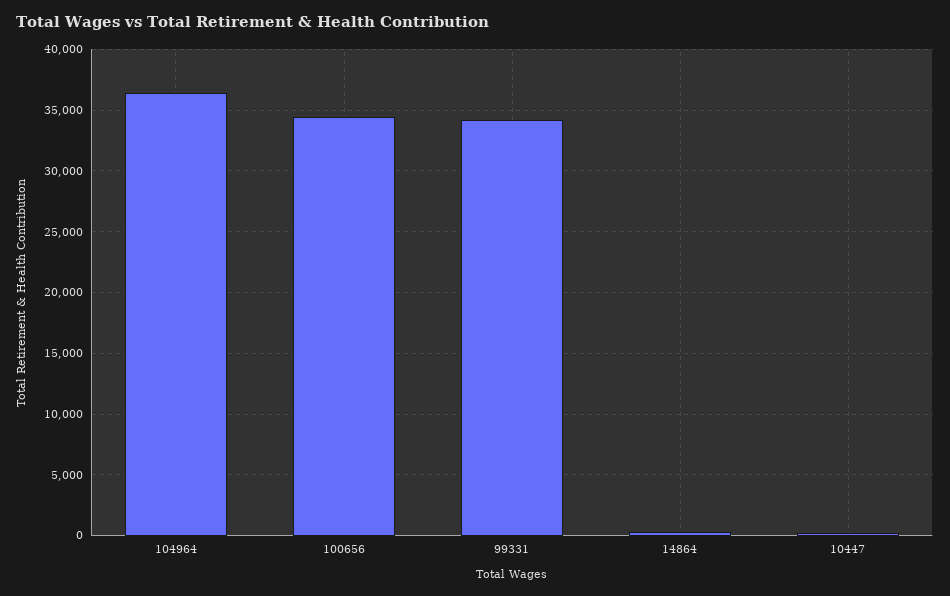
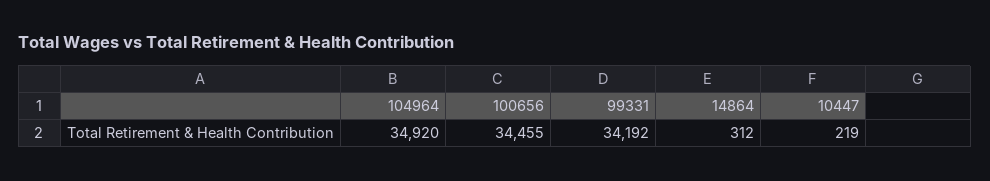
104964: 36500 -> 34920

